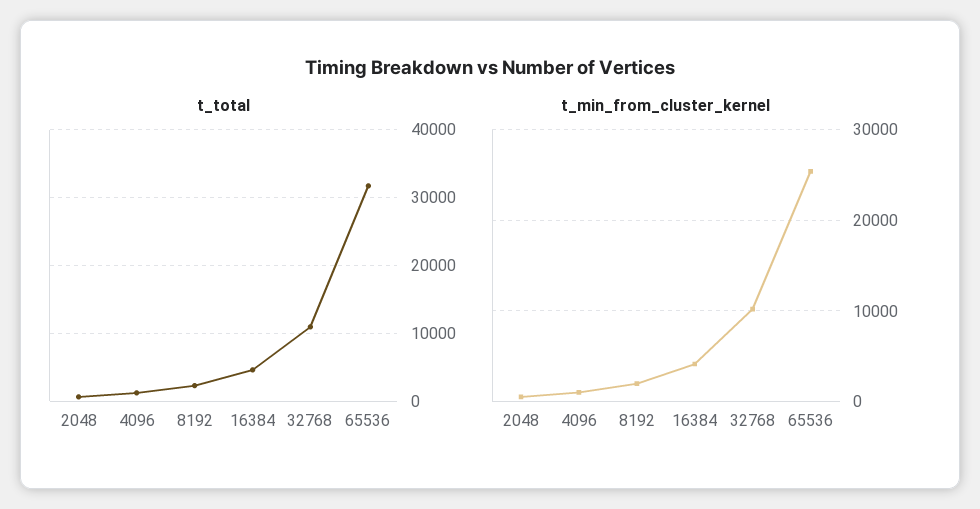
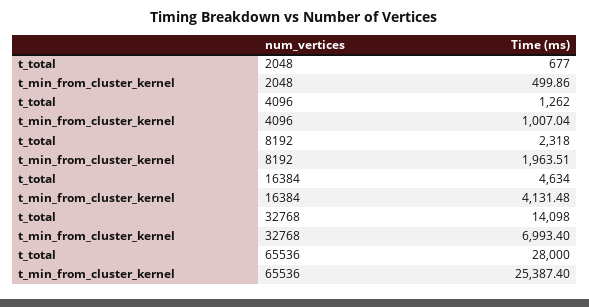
t_total, 32768: 11000 -> 14098
t_total, 65536: 32000 -> 28000
t_min_from_cluster_kernel, 32768: 10000 -> 6993.4

